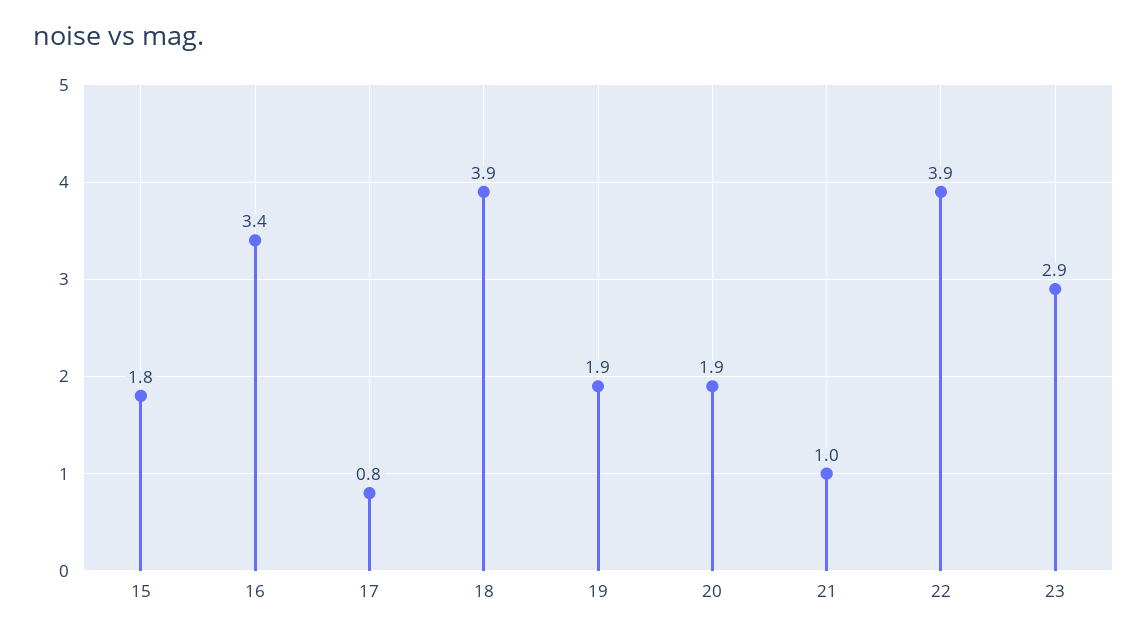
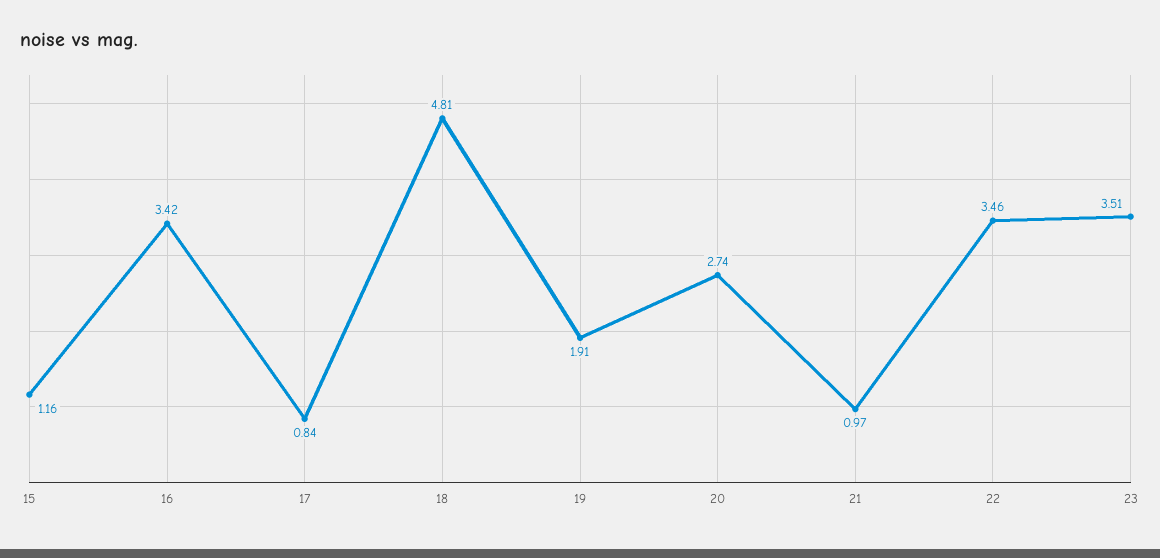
15: 1.8 -> 1.16
18: 3.9 -> 4.81
20: 1.9 -> 2.74
22: 3.9 -> 3.46
23: 2.9 -> 3.51

